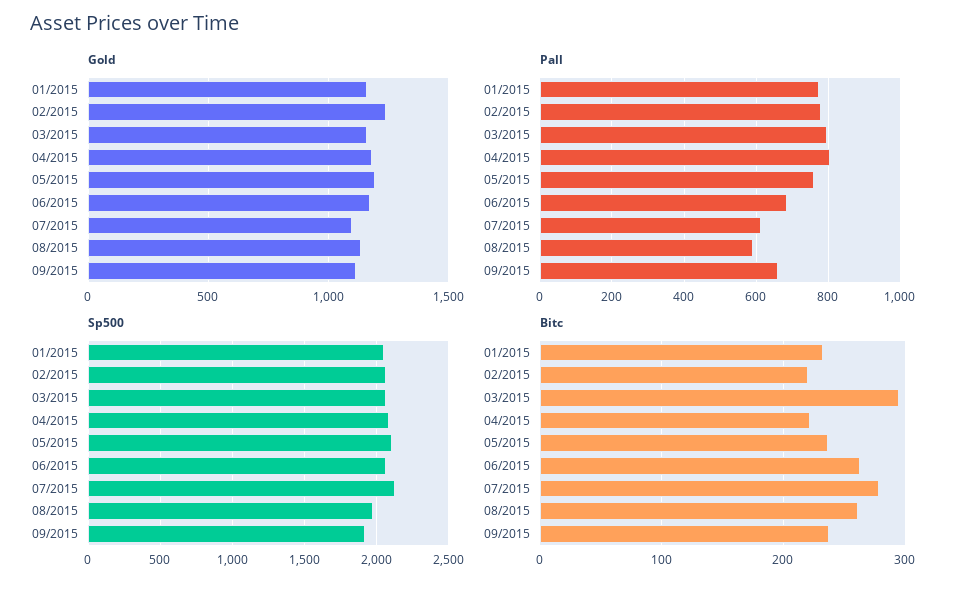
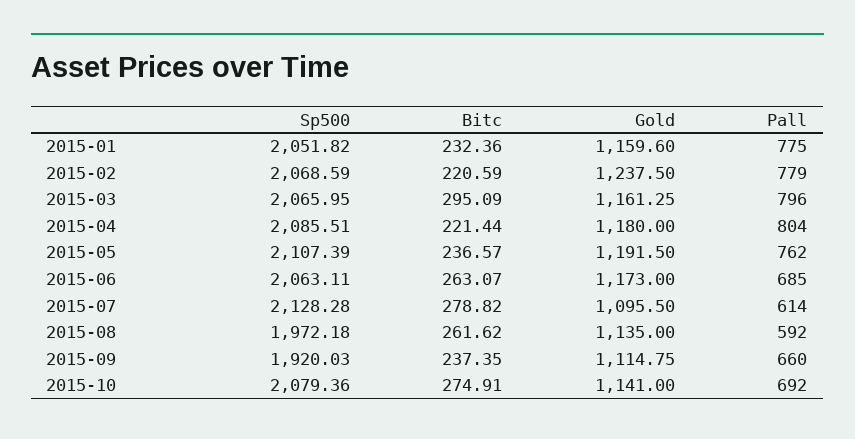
Sp500, 2015-10: none -> 2079.36
Bitc, 2015-10: none -> 274.91
Gold, 2015-10: none -> 1141
Pall, 2015-10: none -> 692

